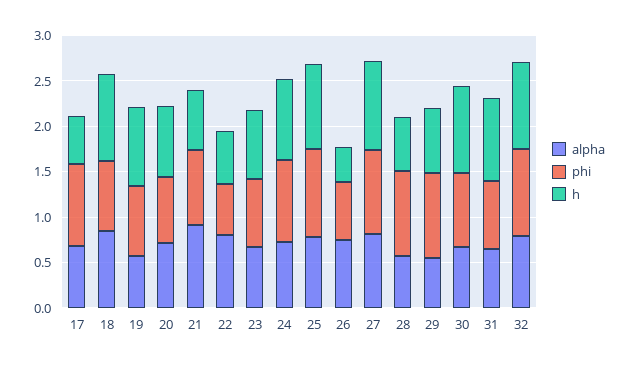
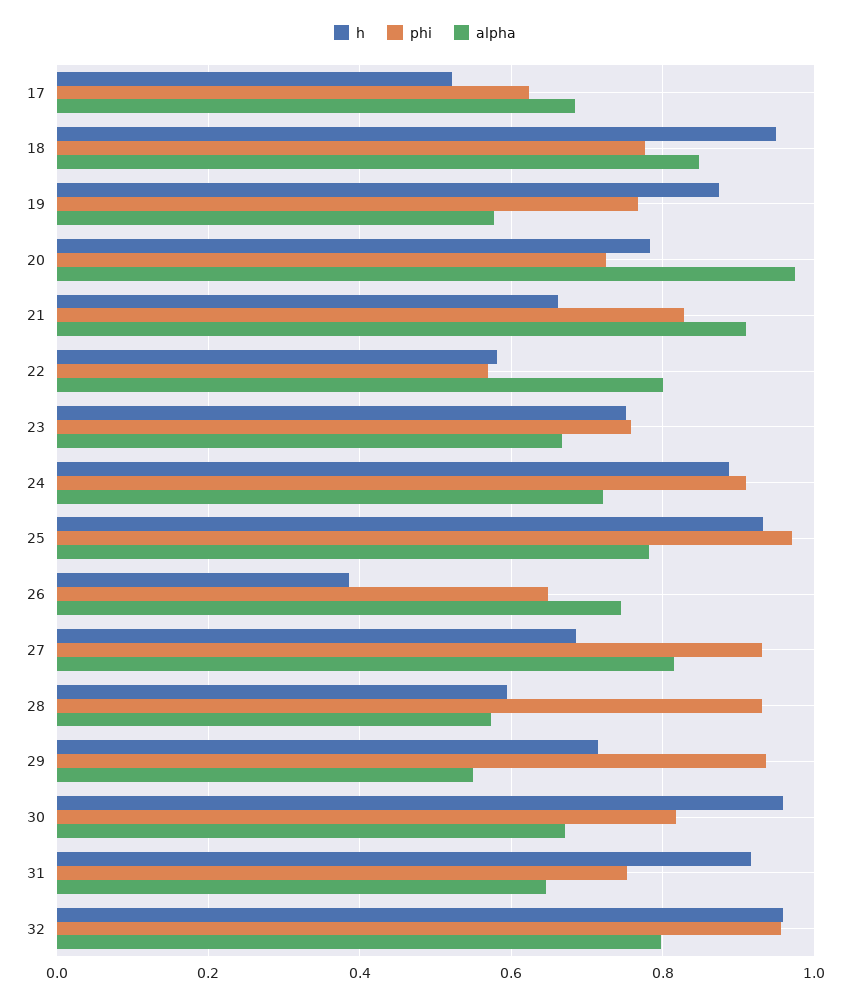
phi, 17: 0.9 -> 0.62
alpha, 20: 0.7 -> 0.98
h, 27: 1 -> 0.68

